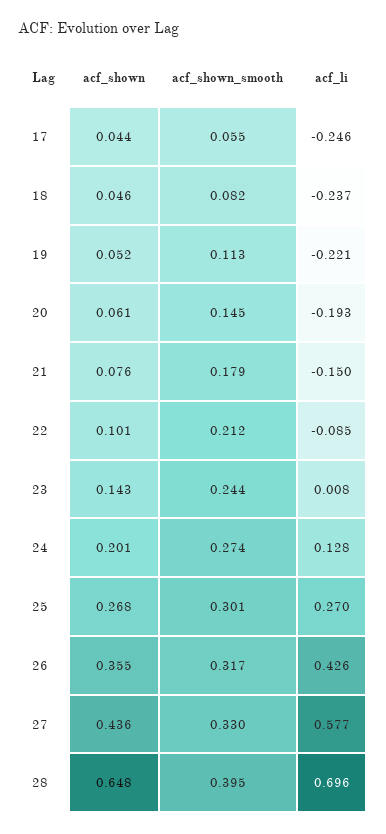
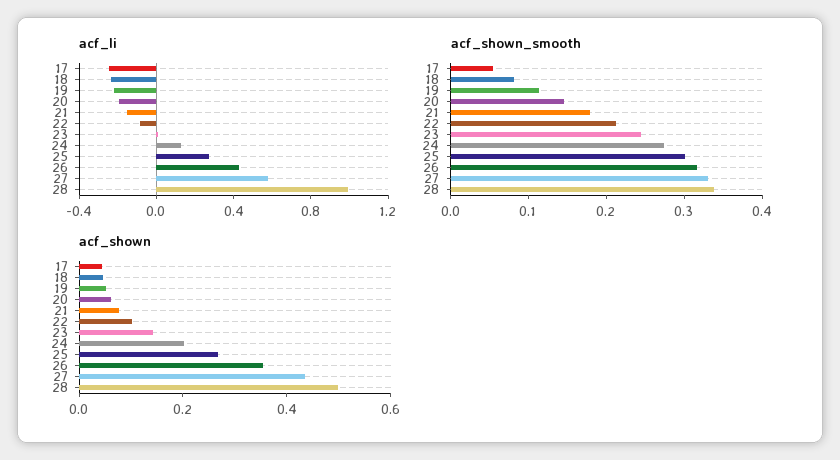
acf_shown, 28: 0.648 -> 0.5
acf_shown_smooth, 28: 0.395 -> 0.34
acf_li, 28: 0.696 -> 1

